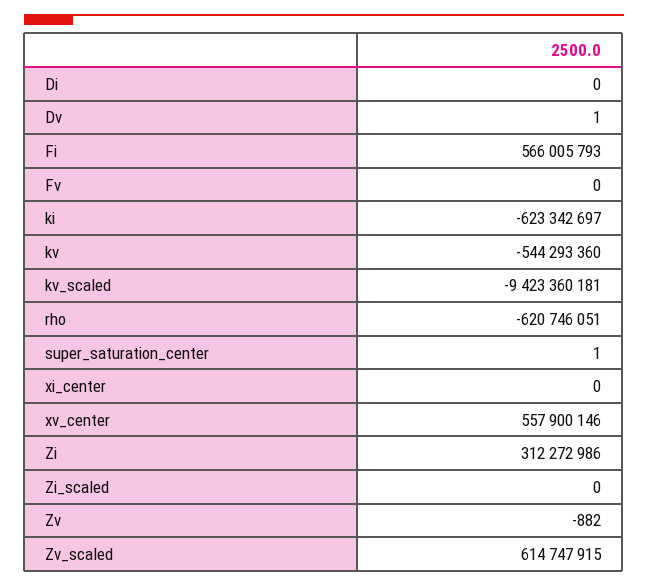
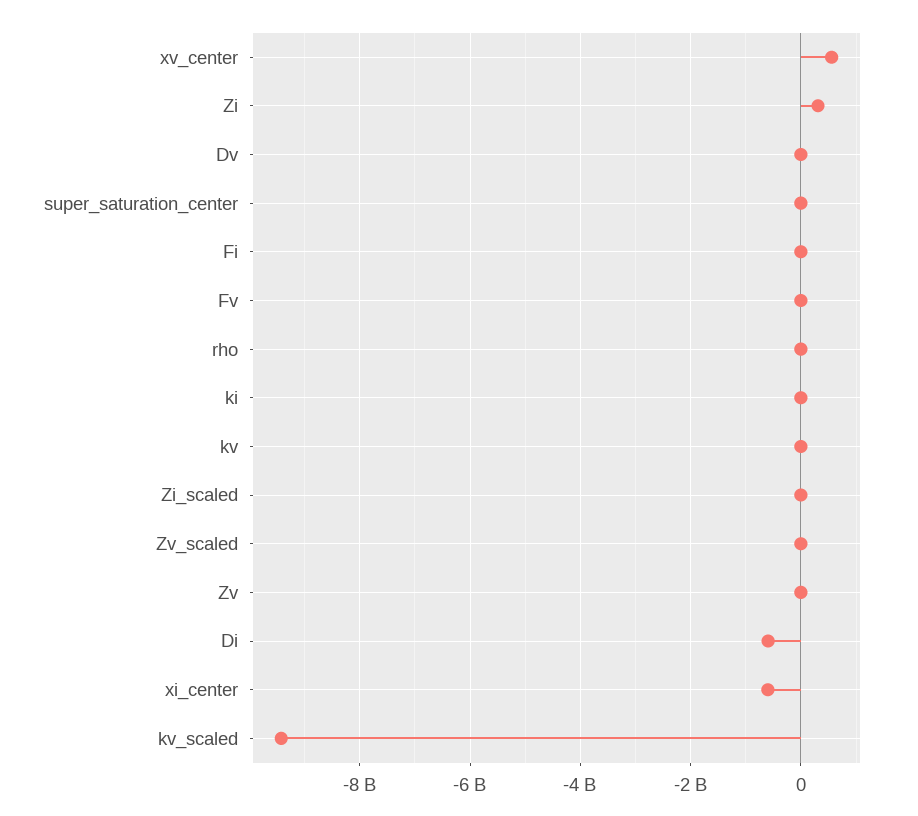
Di: 0 -> -600000000
Fi: 566005793 -> 0
ki: -623342697 -> 0
kv: -544293360 -> 0
rho: -620746051 -> 0
xi_center: 0 -> -600000000
Zv_scaled: 614747915 -> 0

